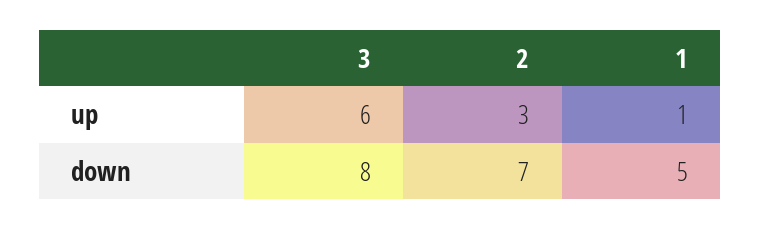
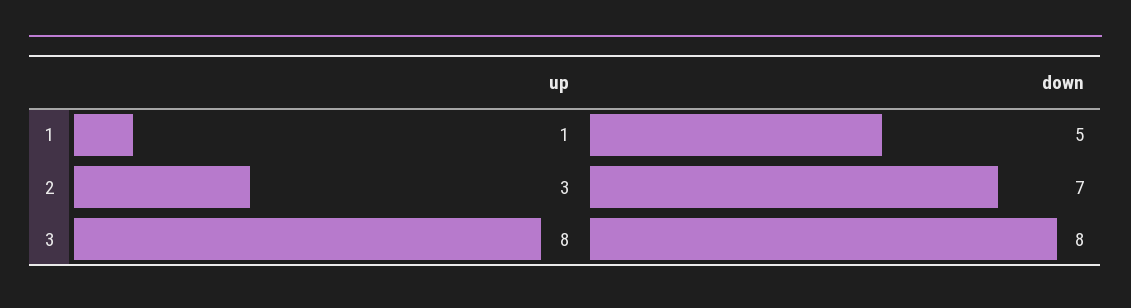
3, up: 6 -> 8

